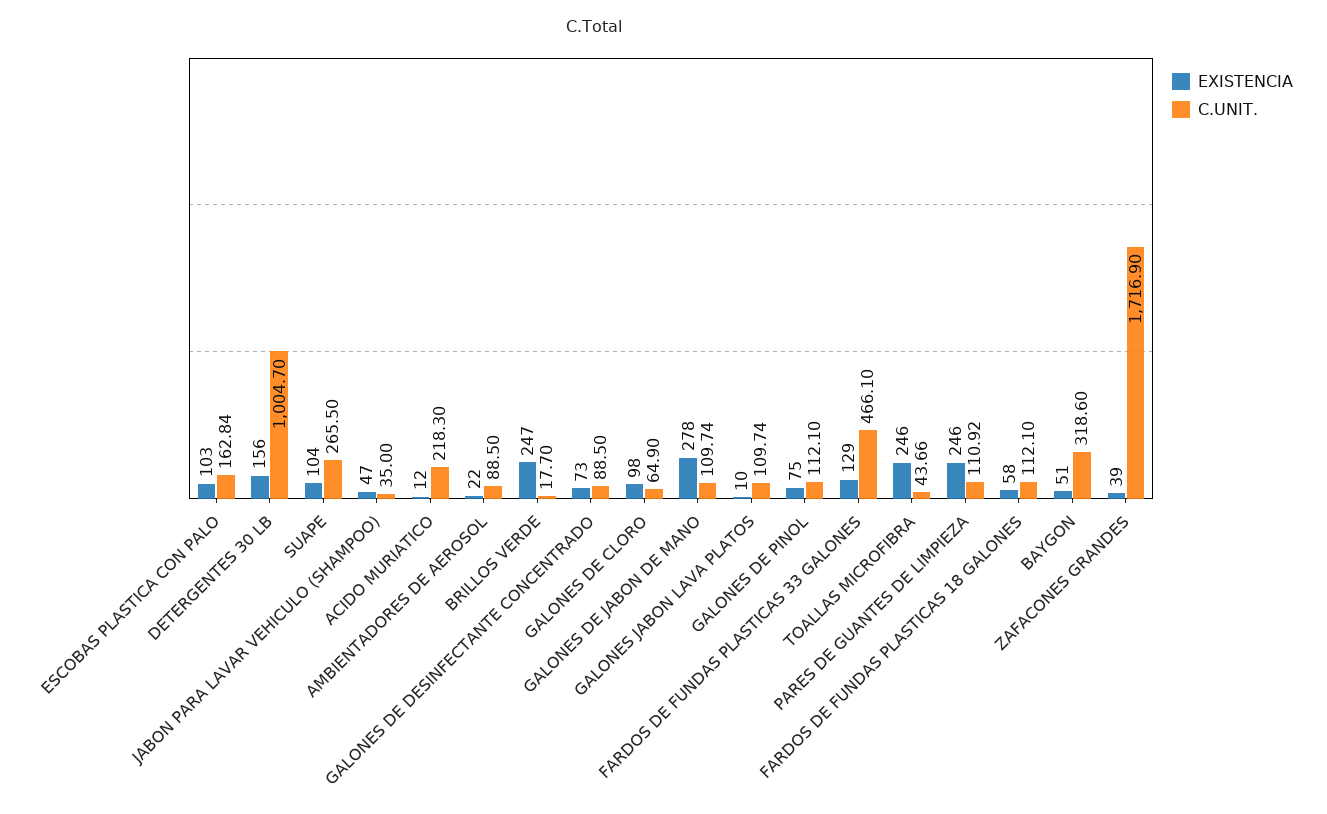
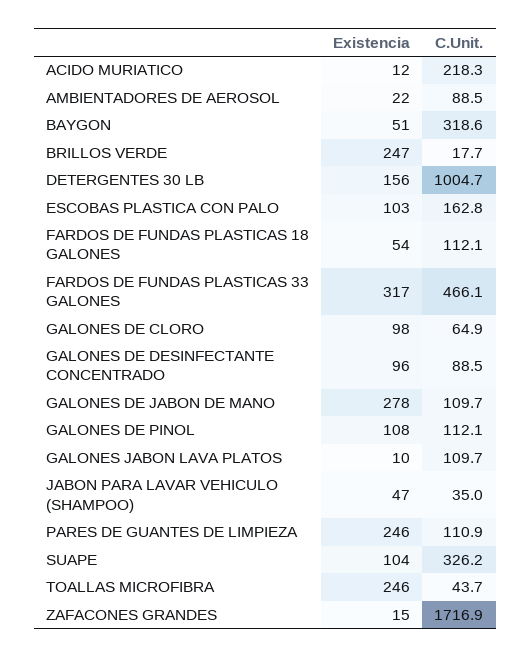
C.UNIT., SUAPE: 265.5 -> 326.2
EXISTENCIA, GALONES DE DESINFECTANTE CONCENTRADO: 73 -> 96
EXISTENCIA, GALONES DE PINOL: 75 -> 108
EXISTENCIA, FARDOS DE FUNDAS PLASTICAS 33 GALONES: 129 -> 317
EXISTENCIA, FARDOS DE FUNDAS PLASTICAS 18 GALONES: 58 -> 54
EXISTENCIA, ZAFACONES GRANDES: 39 -> 15

